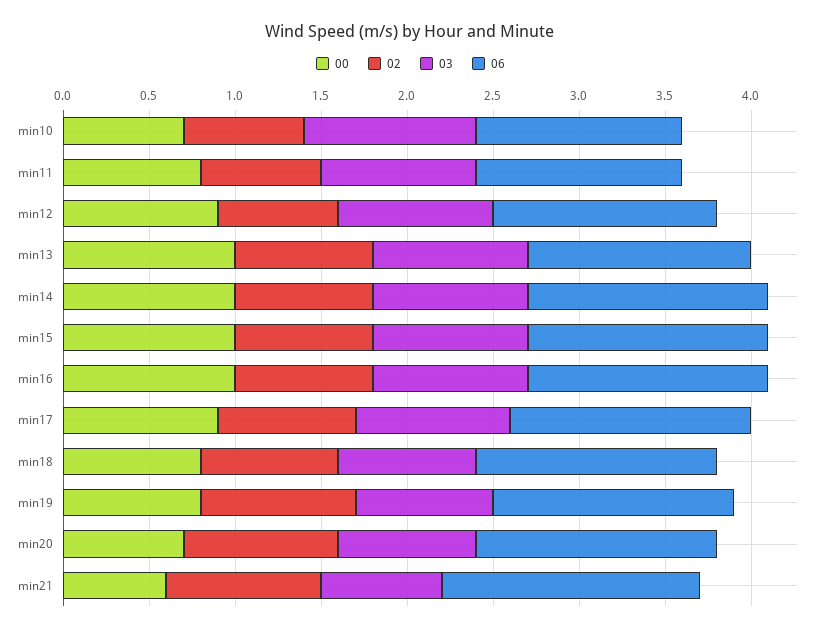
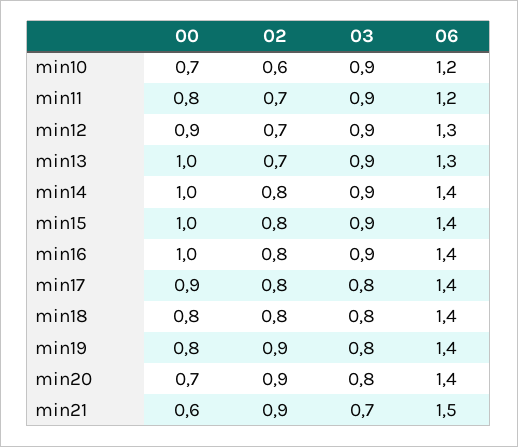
02, min10: 0.7 -> 0.6
03, min10: 1 -> 0.9
02, min13: 0.8 -> 0.7
03, min17: 0.9 -> 0.8

